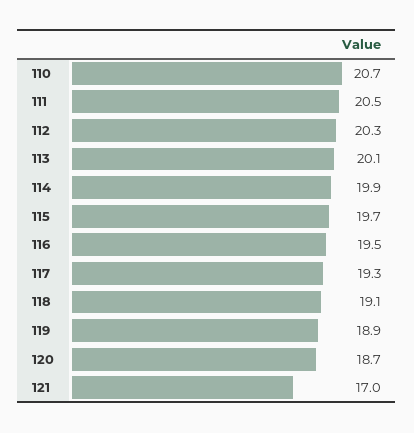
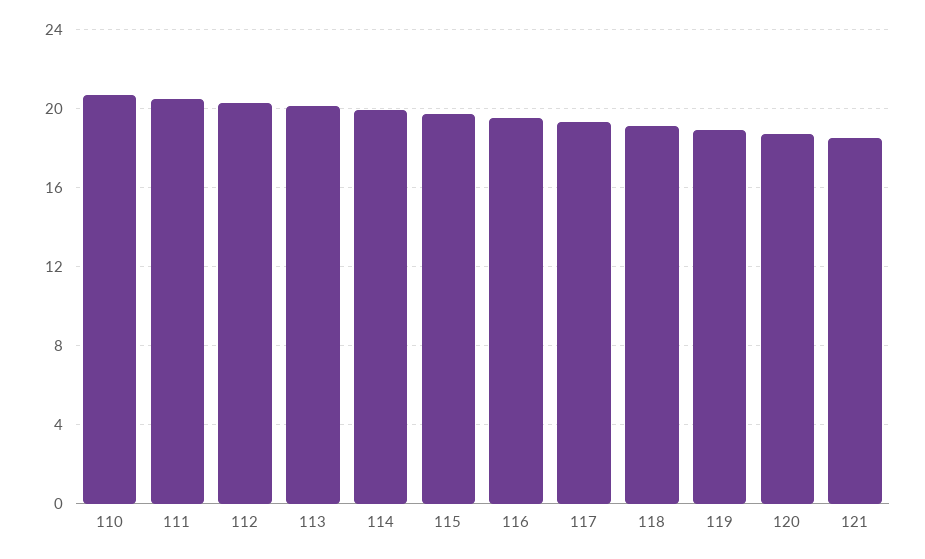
121: 17 -> 18.5

